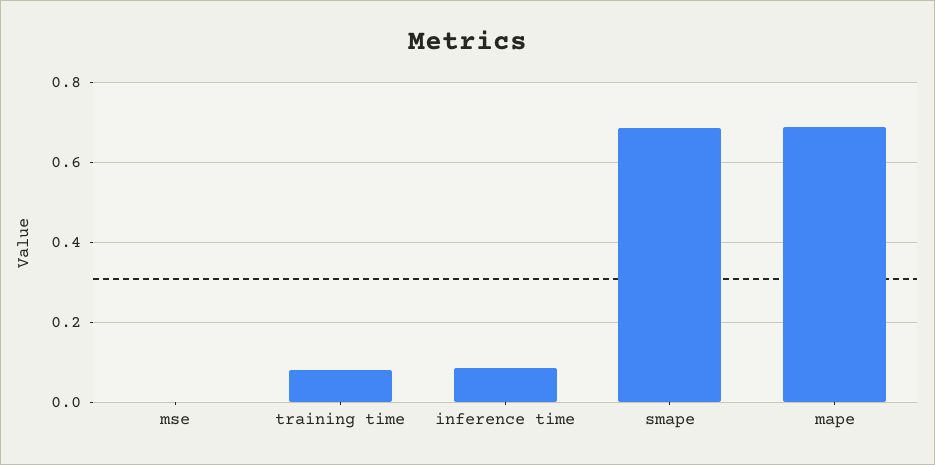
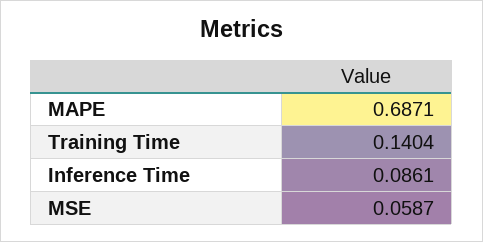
mse: 0 -> 0.0587
training time: 0.08 -> 0.1404
smape: 0.68 -> none

